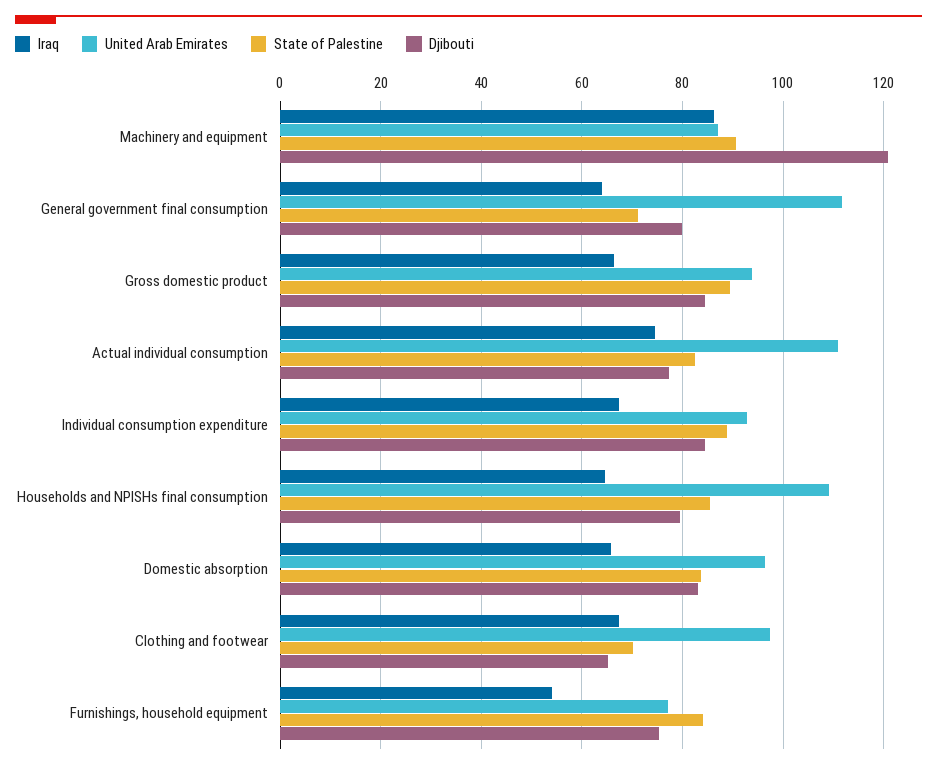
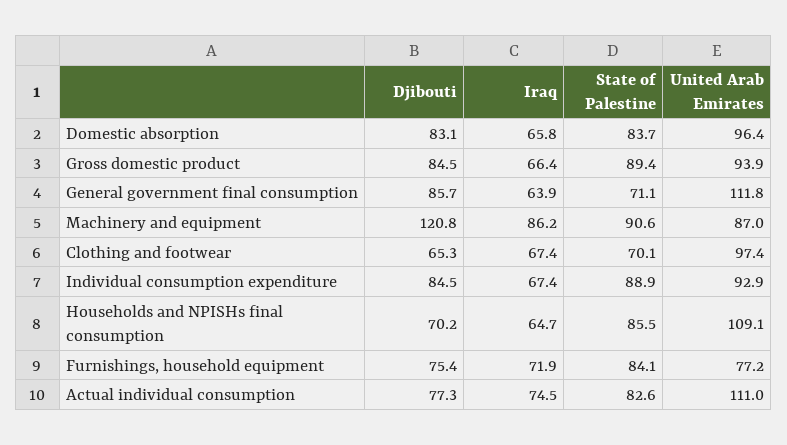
Djibouti, General government final consumption: 80 -> 85.7
Djibouti, Households and NPISHs final consumption: 80 -> 70.2
Iraq, Furnishings, household equipment: 54 -> 71.9

